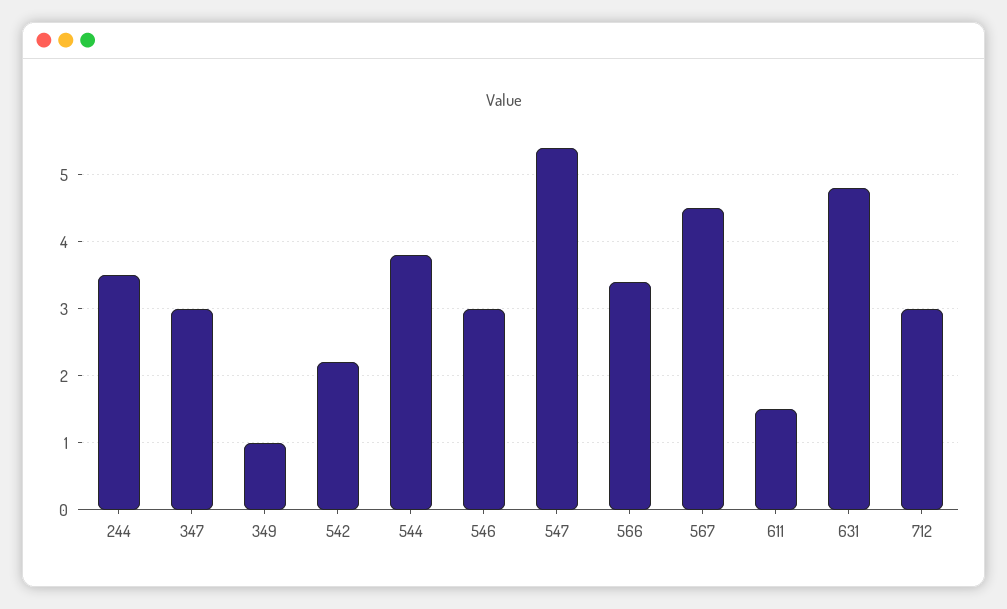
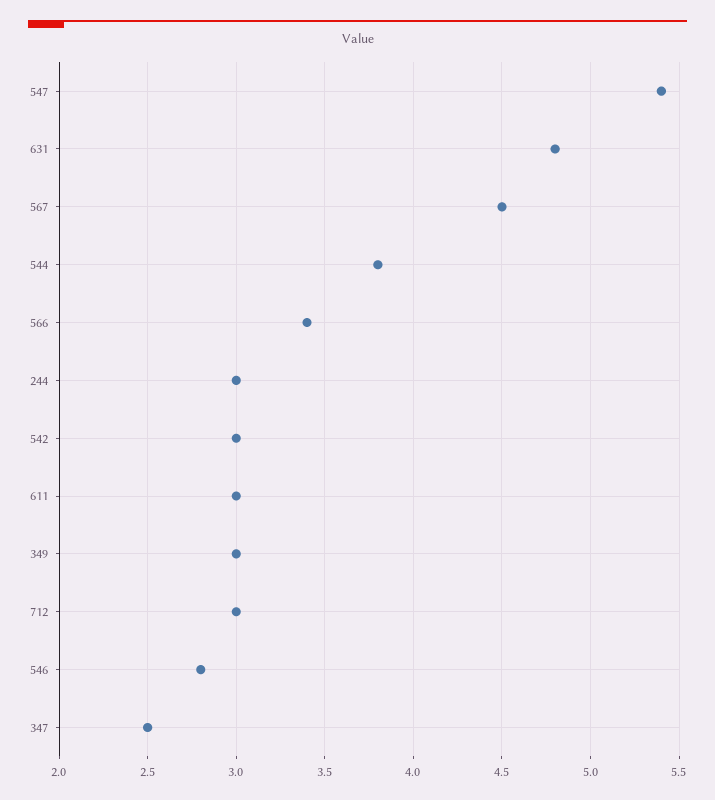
244: 3.5 -> 3
347: 3 -> 2.5
349: 1 -> 3
542: 2.2 -> 3
546: 3 -> 2.8
611: 1.5 -> 3

